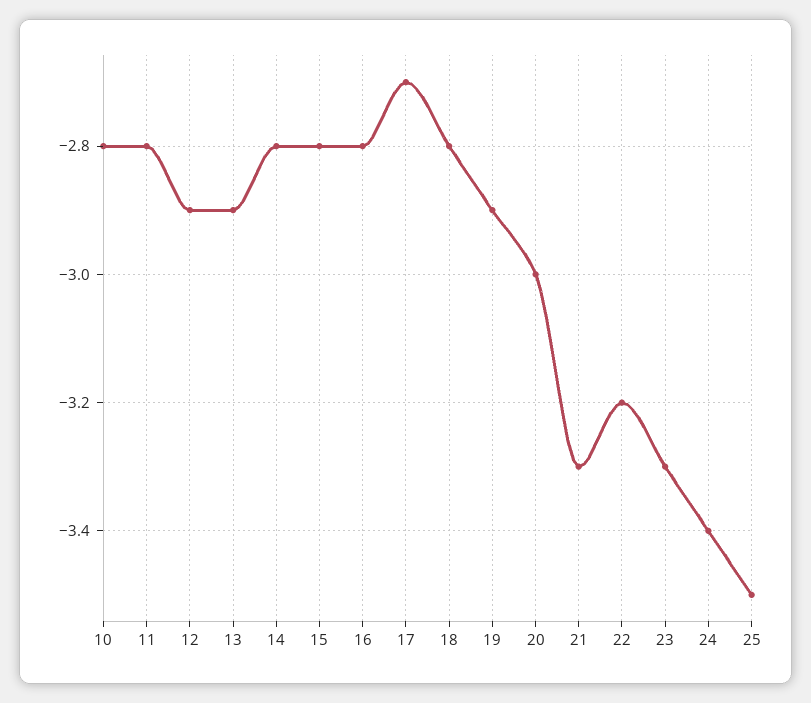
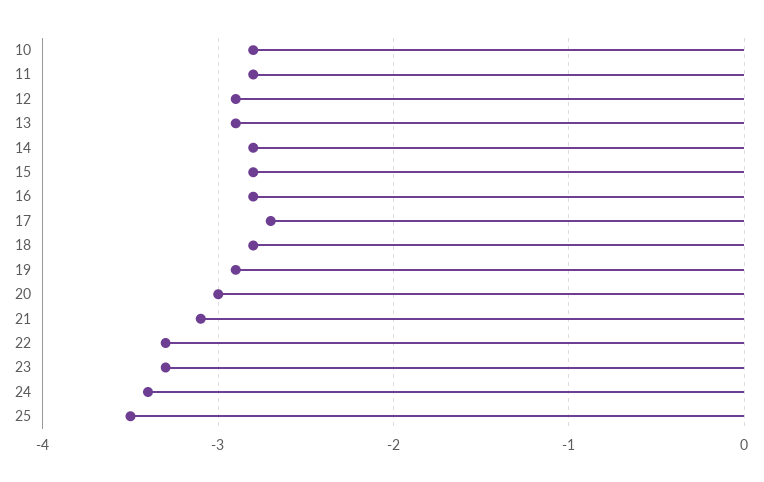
21: -3.3 -> -3.1
22: -3.2 -> -3.3

